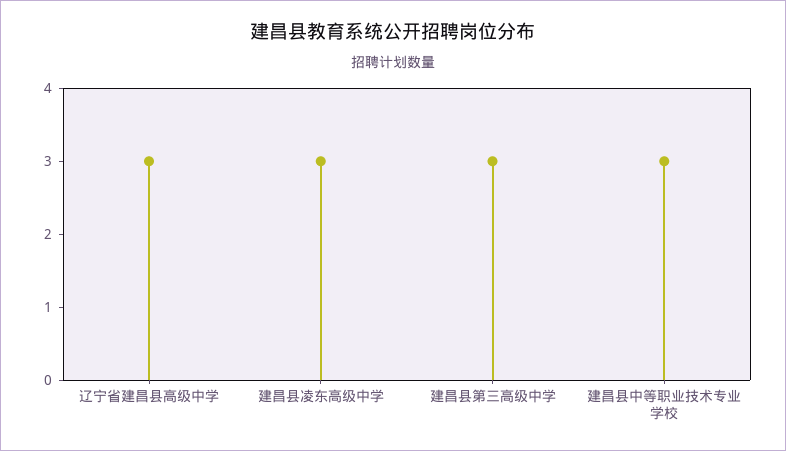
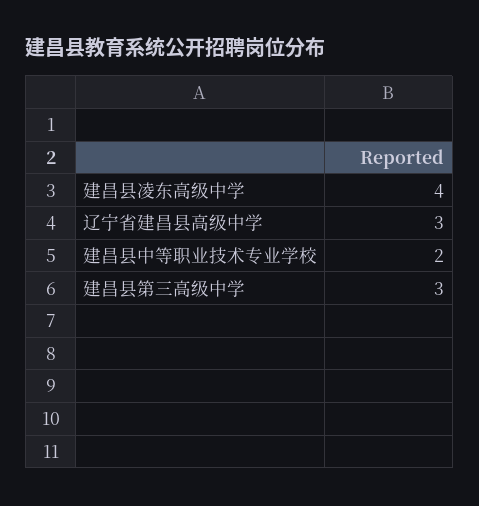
建昌县凌东高级中学: 3 -> 4
建昌县中等职业技术专业学校: 3 -> 2

